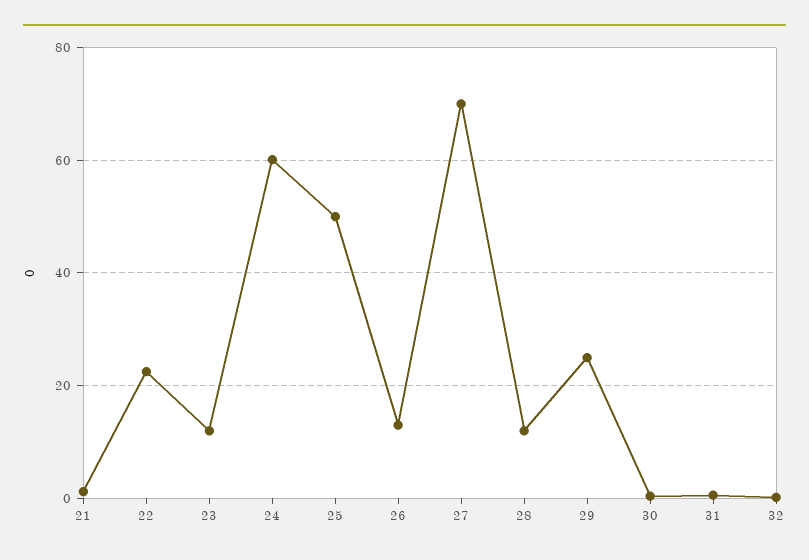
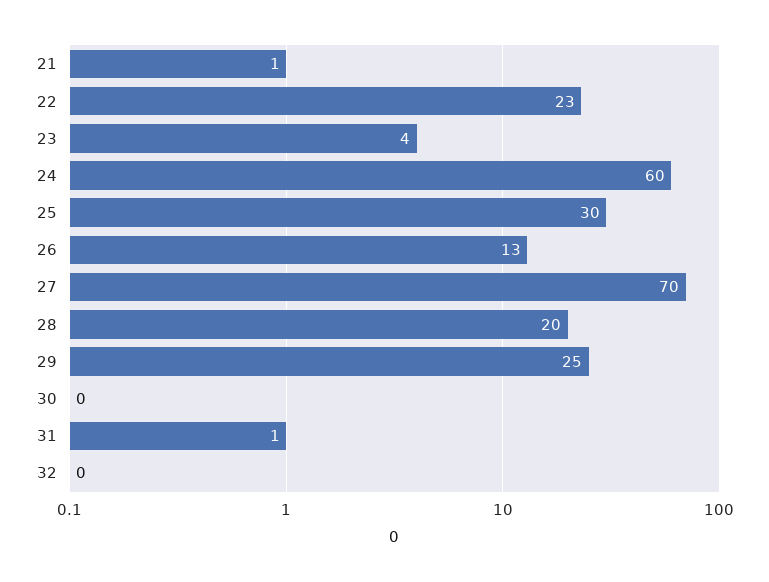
23: 12 -> 4
25: 50 -> 30
28: 12 -> 20

